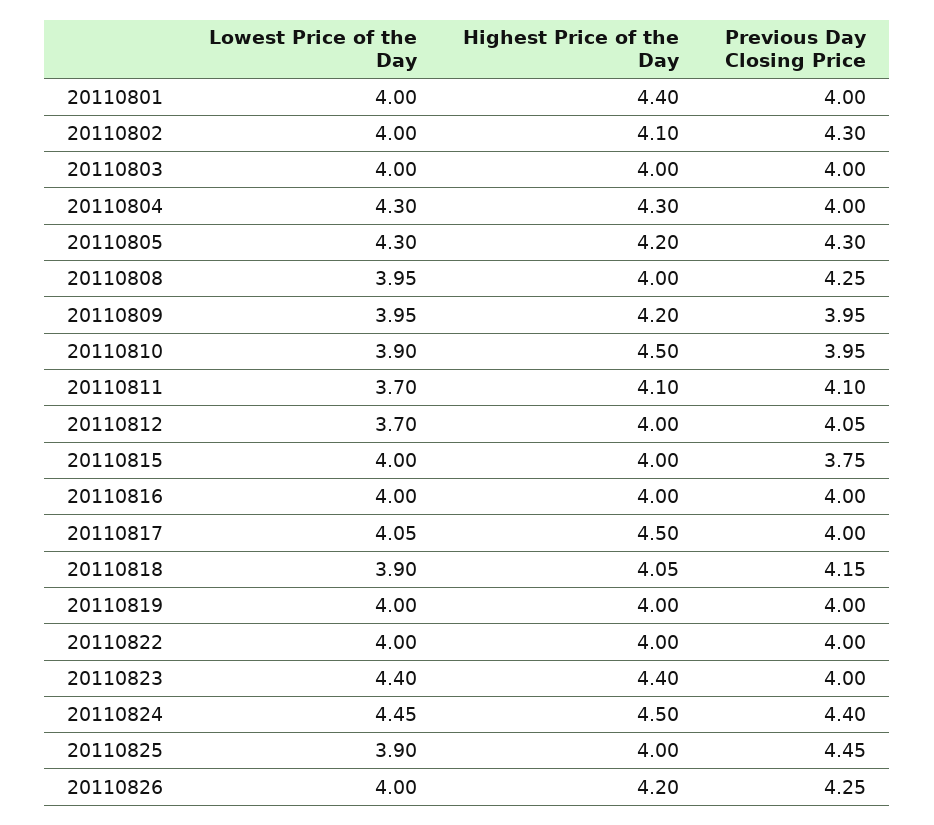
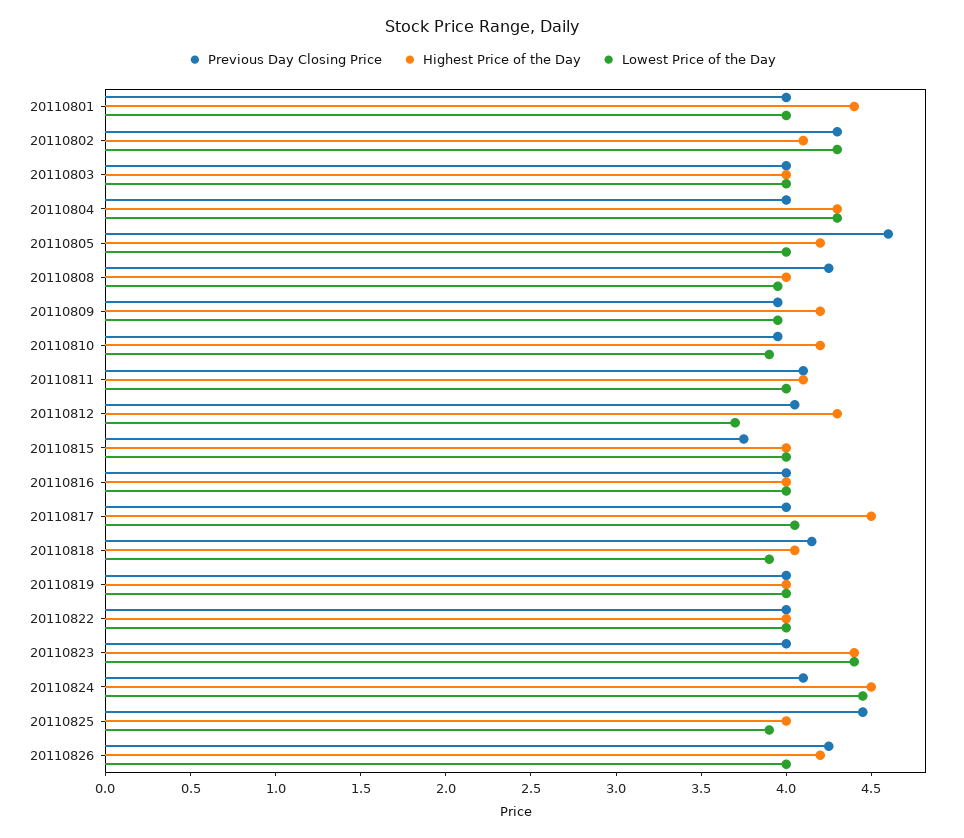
Lowest Price of the Day, 20110802: 4 -> 4.3
Lowest Price of the Day, 20110805: 4.3 -> 4
Previous Day Closing Price, 20110805: 4.3 -> 4.6
Highest Price of the Day, 20110810: 4.5 -> 4.2
Lowest Price of the Day, 20110811: 3.7 -> 4
Highest Price of the Day, 20110812: 4 -> 4.3
Previous Day Closing Price, 20110824: 4.4 -> 4.1

